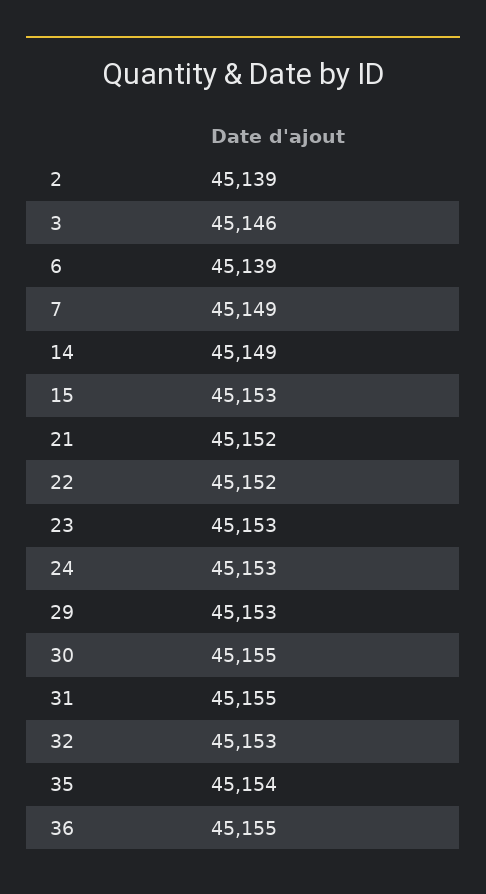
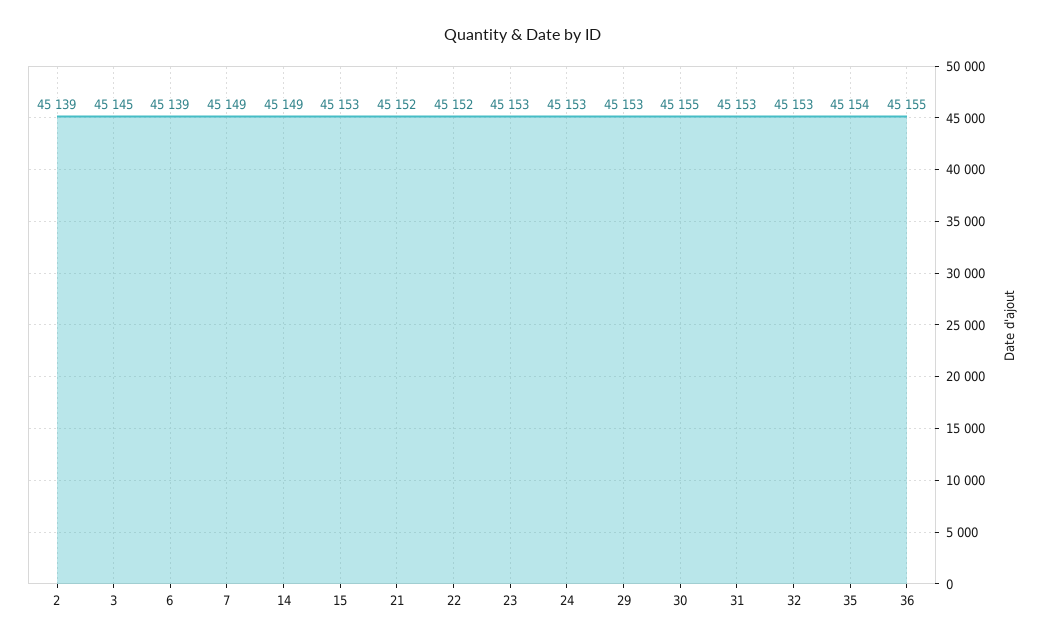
3: 45146 -> 45145
31: 45155 -> 45153

